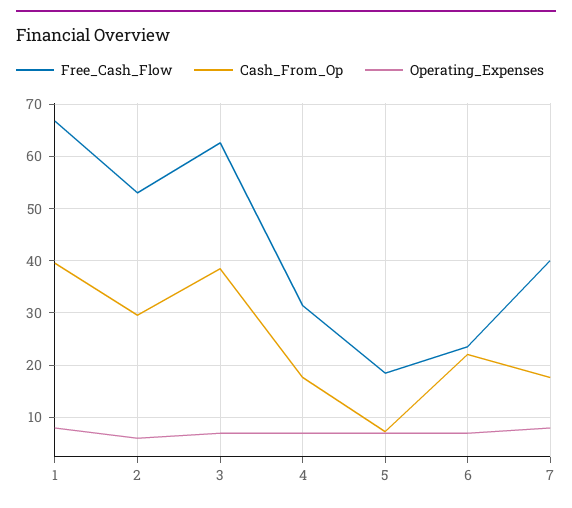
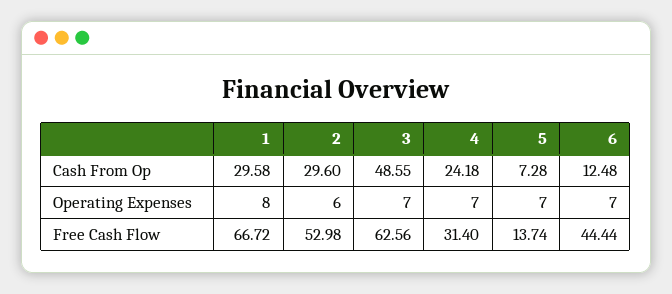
Cash_From_Op, 1: 40 -> 29.58
Cash_From_Op, 3: 38 -> 48.55
Cash_From_Op, 4: 18 -> 24.18
Free_Cash_Flow, 5: 18 -> 13.74
Free_Cash_Flow, 6: 24 -> 44.44
Cash_From_Op, 6: 22 -> 12.48
Free_Cash_Flow, 7: 40 -> none
Cash_From_Op, 7: 18 -> none
Operating_Expenses, 7: 8 -> none

